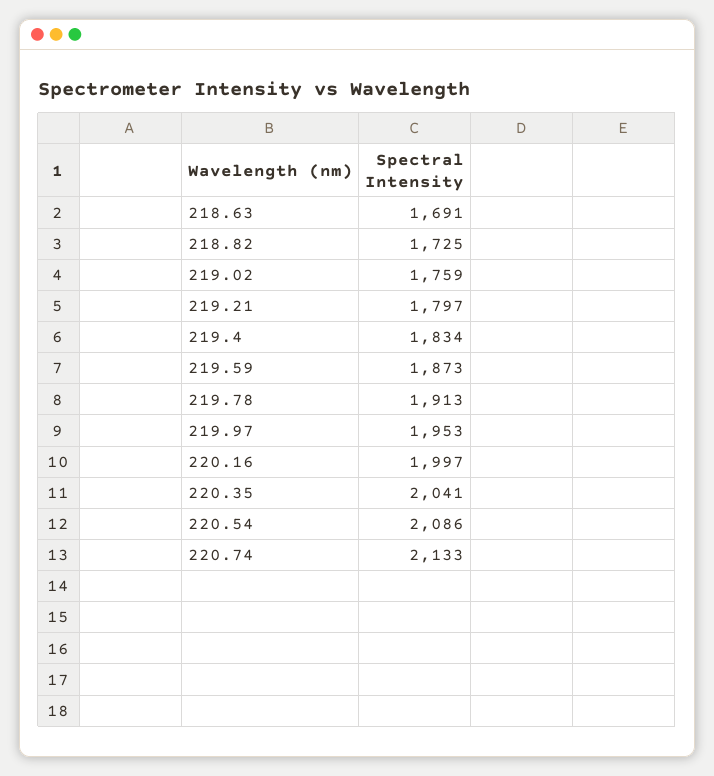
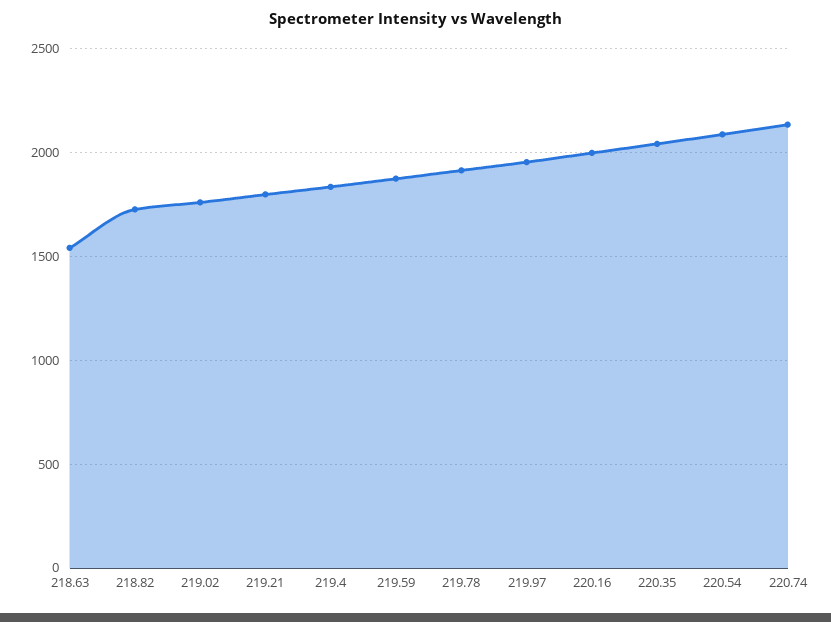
218.63: 1691 -> 1550

